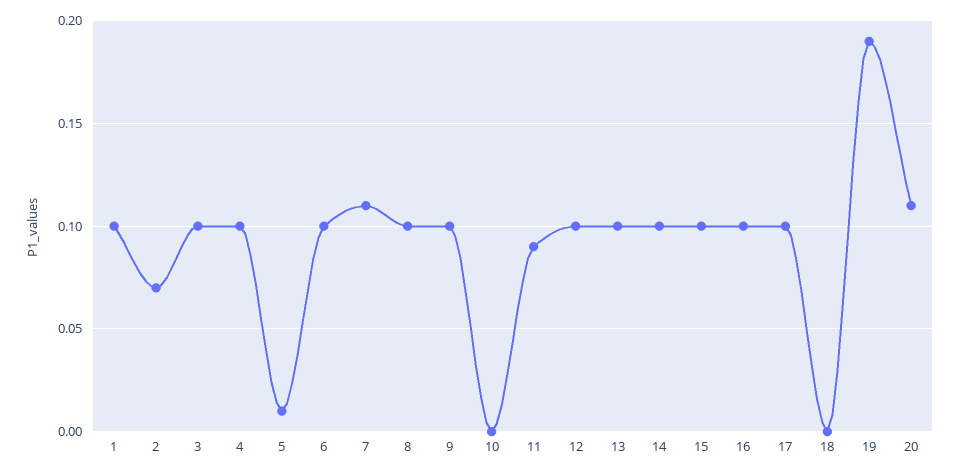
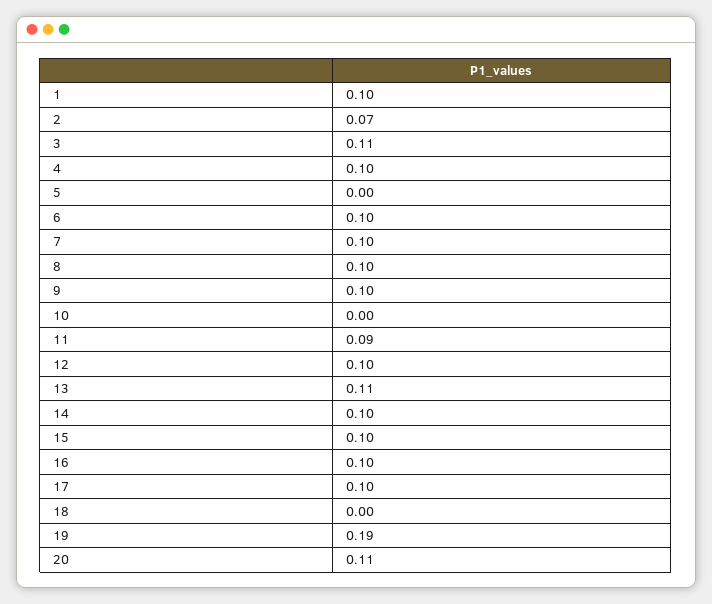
3: 0.1 -> 0.11
5: 0.01 -> 0
7: 0.11 -> 0.1
13: 0.1 -> 0.11

